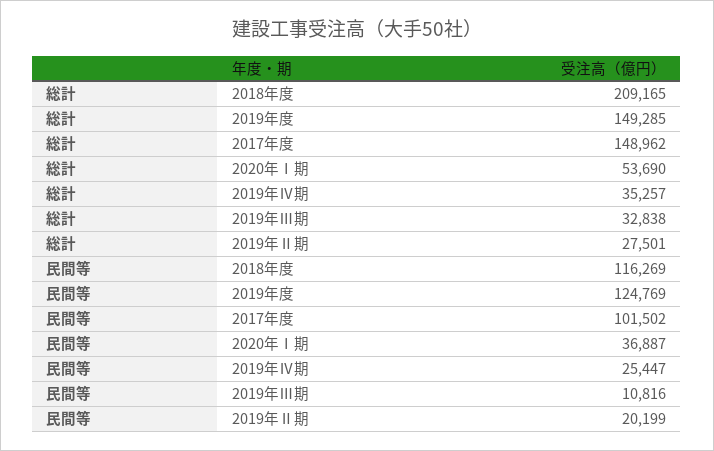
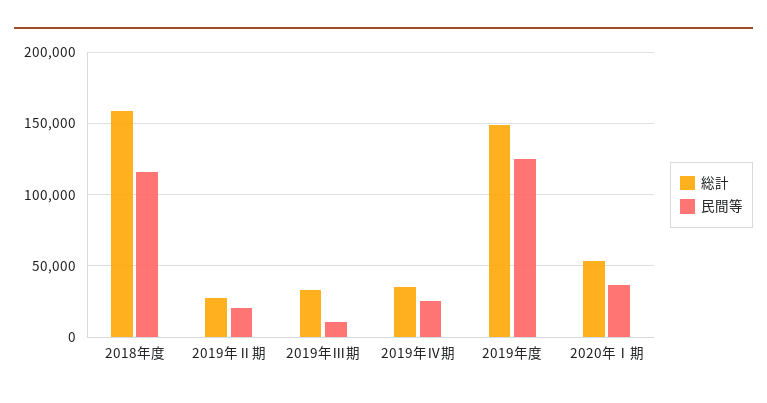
総計, 2018年度: 209165 -> 160000
総計, 2017年度: 148962 -> none
民間等, 2017年度: 101502 -> none

